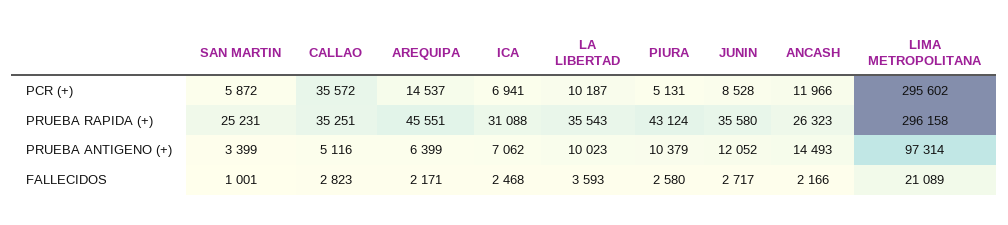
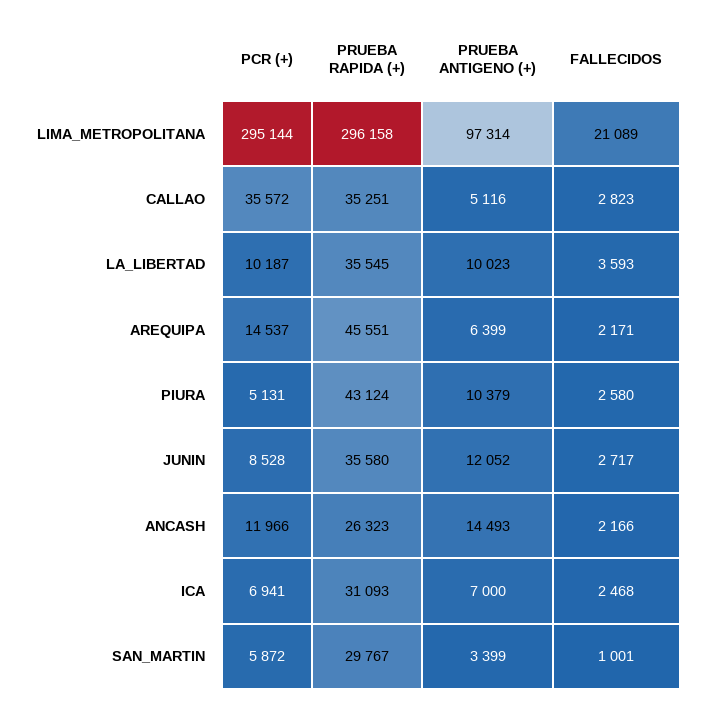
LIMA METROPOLITANA, PCR (+): 295602 -> 295144
SAN MARTIN, PRUEBA RAPIDA (+): 25231 -> 29767
ICA, PRUEBA RAPIDA (+): 31088 -> 31093
LA LIBERTAD, PRUEBA RAPIDA (+): 35543 -> 35545
ICA, PRUEBA ANTIGENO (+): 7062 -> 7000

